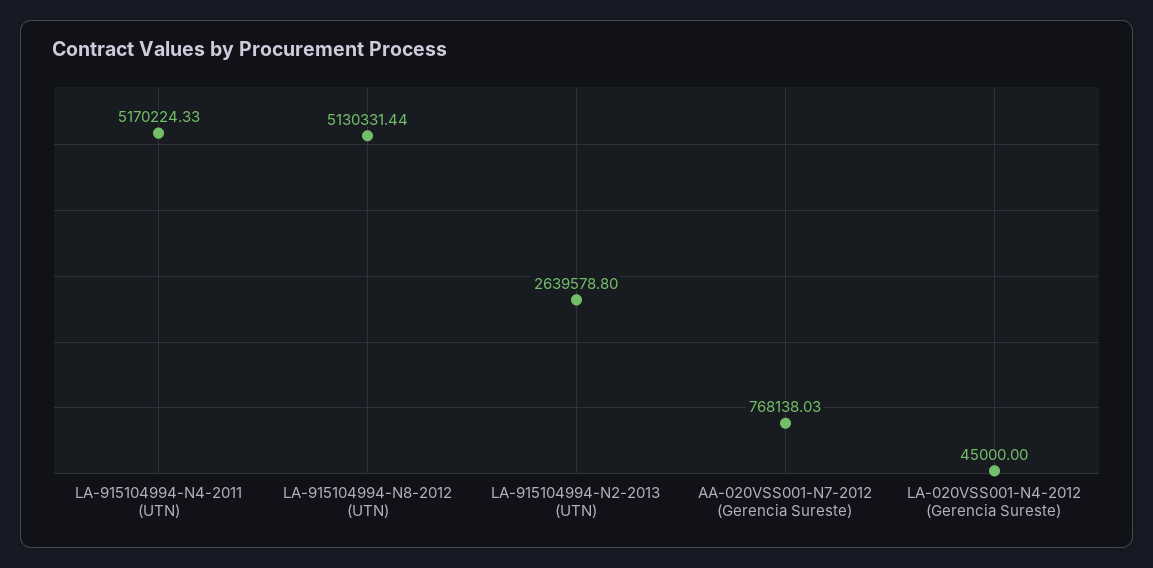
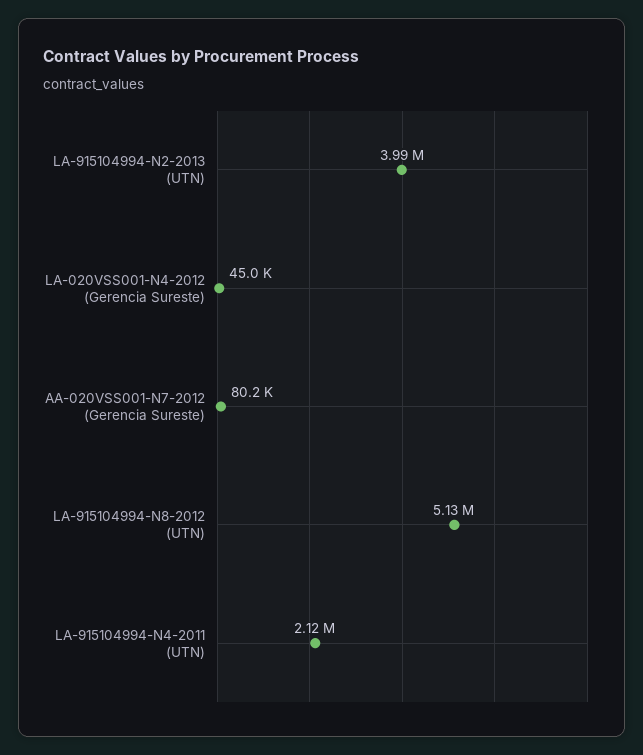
LA-915104994-N4-2011 (UTN): 5170224.33 -> 2120000
LA-915104994-N2-2013 (UTN): 2639578.8 -> 3990000
AA-020VSS001-N7-2012 (Gerencia Sureste): 768138.03 -> 80200

